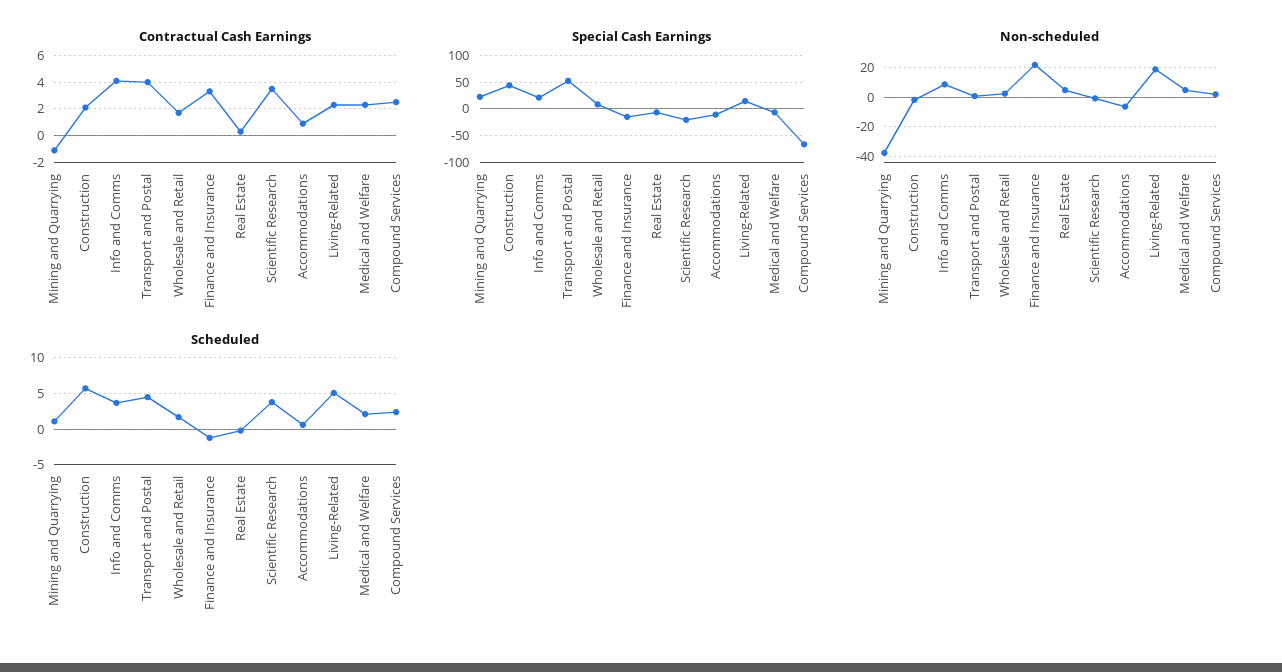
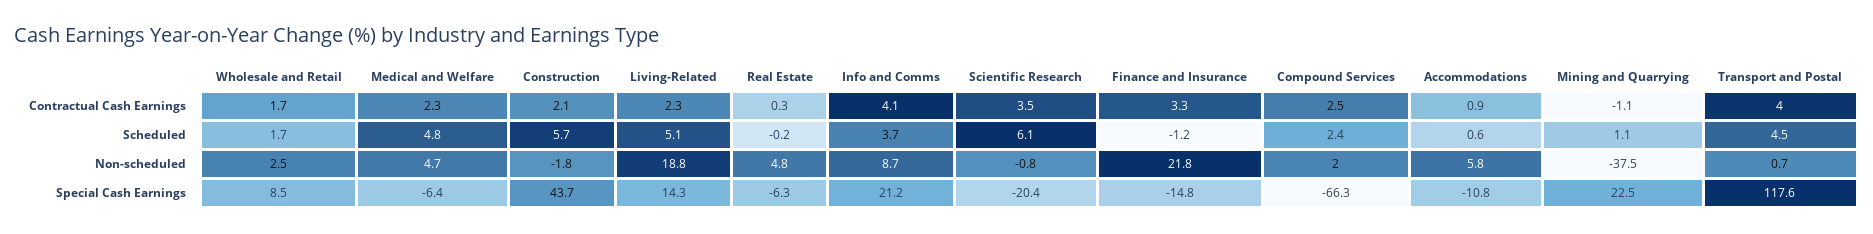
Special Cash Earnings, Transport and Postal: 50 -> 117.6
Non-scheduled, Accommodations: -5 -> 5.8
Scheduled, Scientific Research: 4 -> 6.1
Scheduled, Medical and Welfare: 2 -> 4.8

